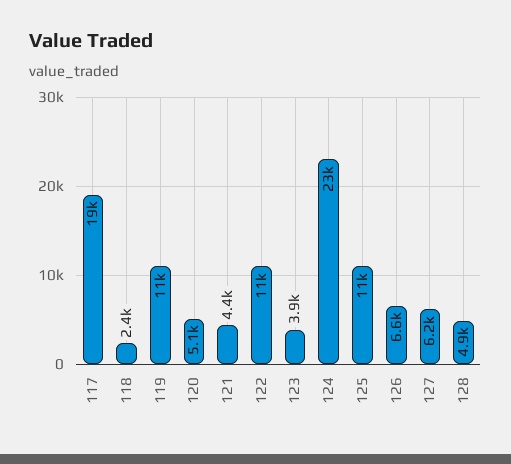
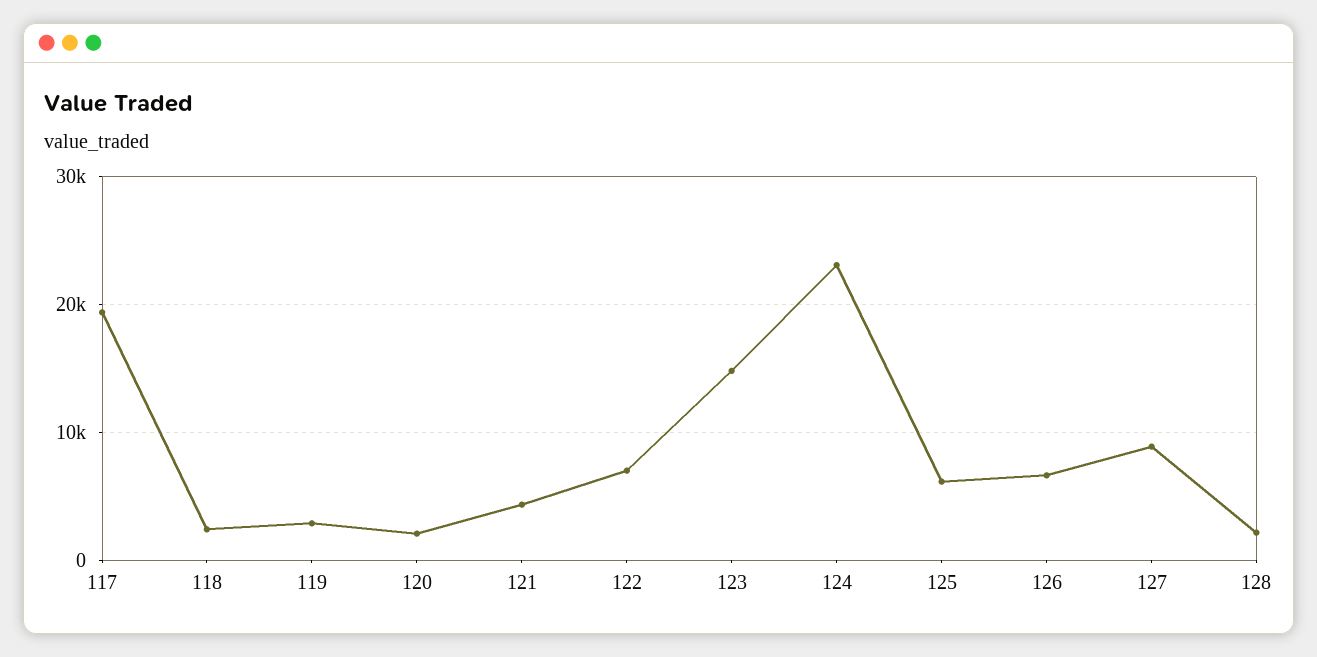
119: 11000 -> 3000
120: 5100 -> 2000
122: 11000 -> 7000
123: 3900 -> 15000
125: 11000 -> 6000
127: 6200 -> 9000
128: 4900 -> 2000

